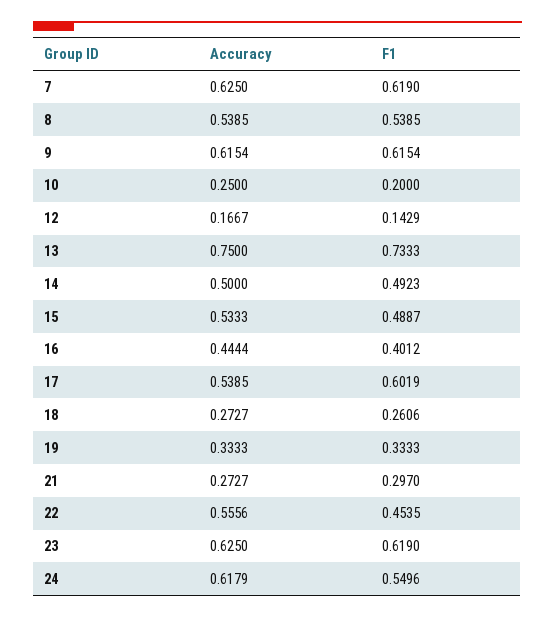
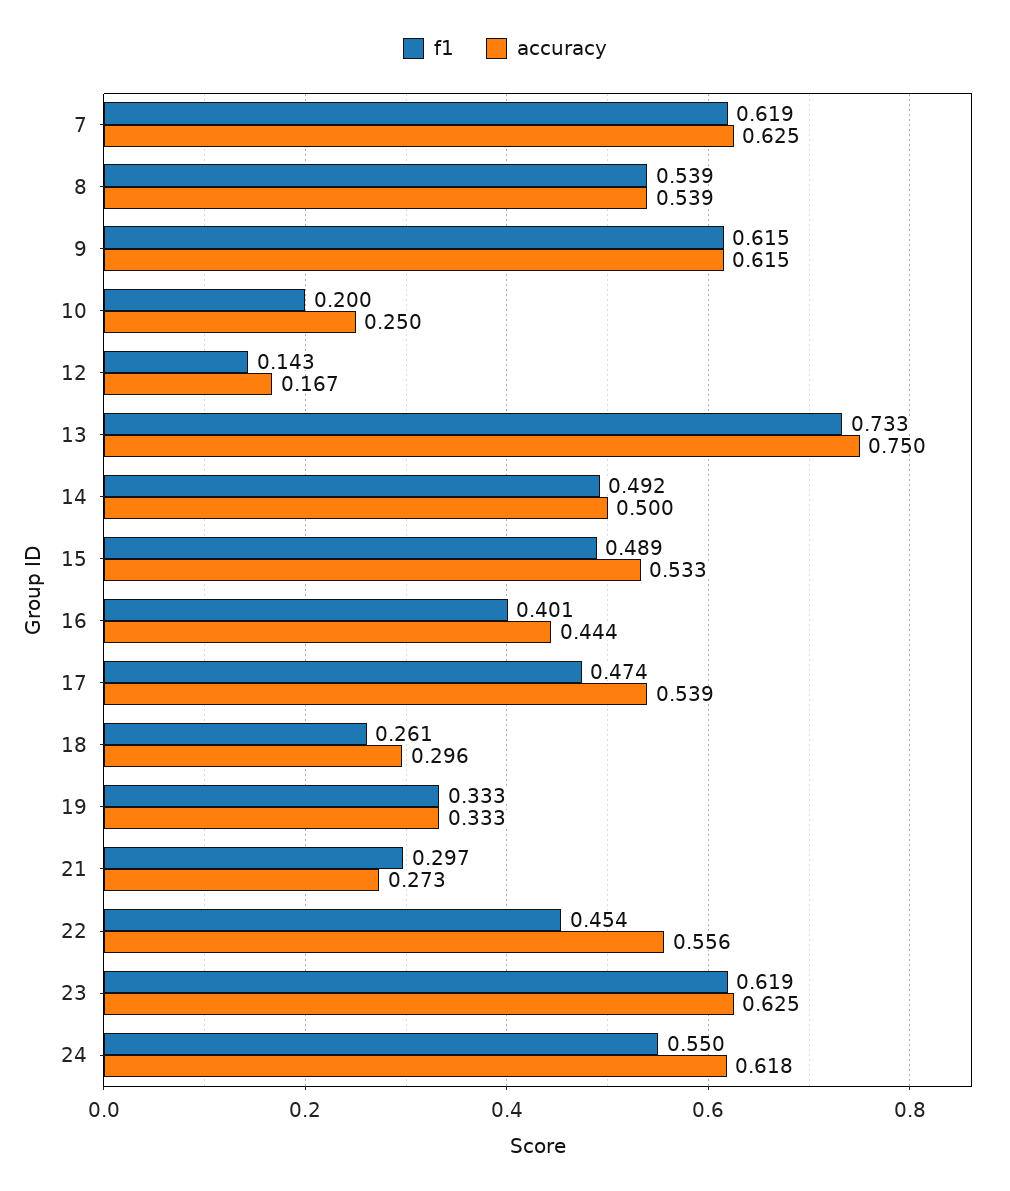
F1, 17: 0.6019 -> 0.474
Accuracy, 18: 0.2727 -> 0.296

